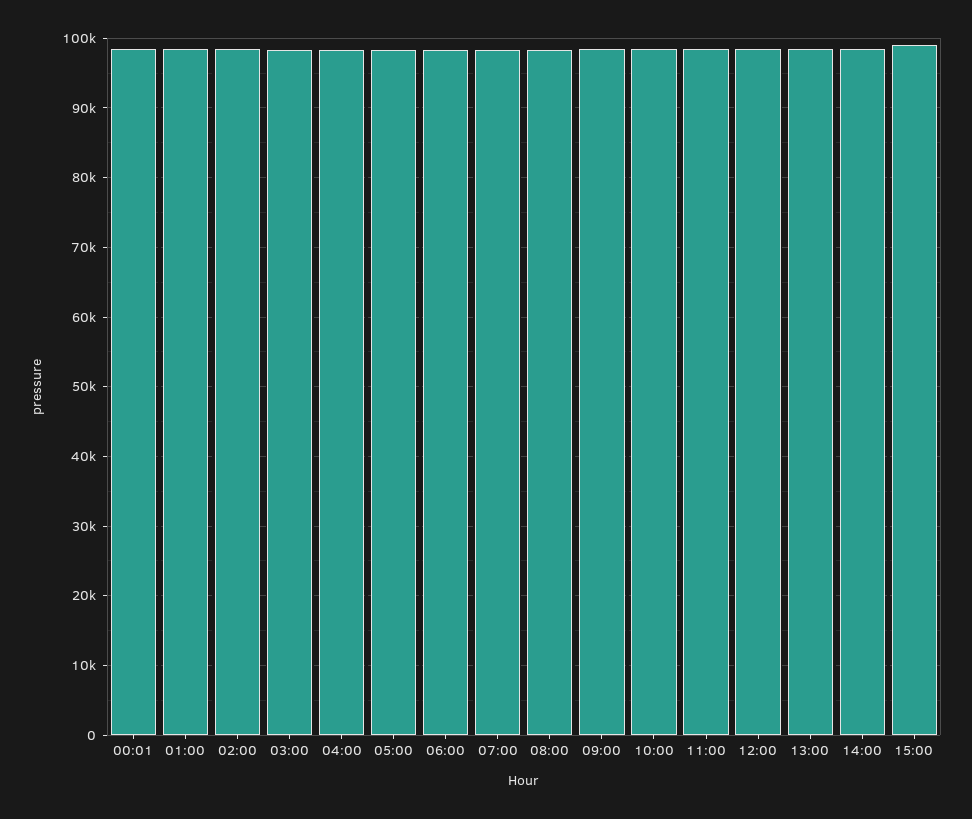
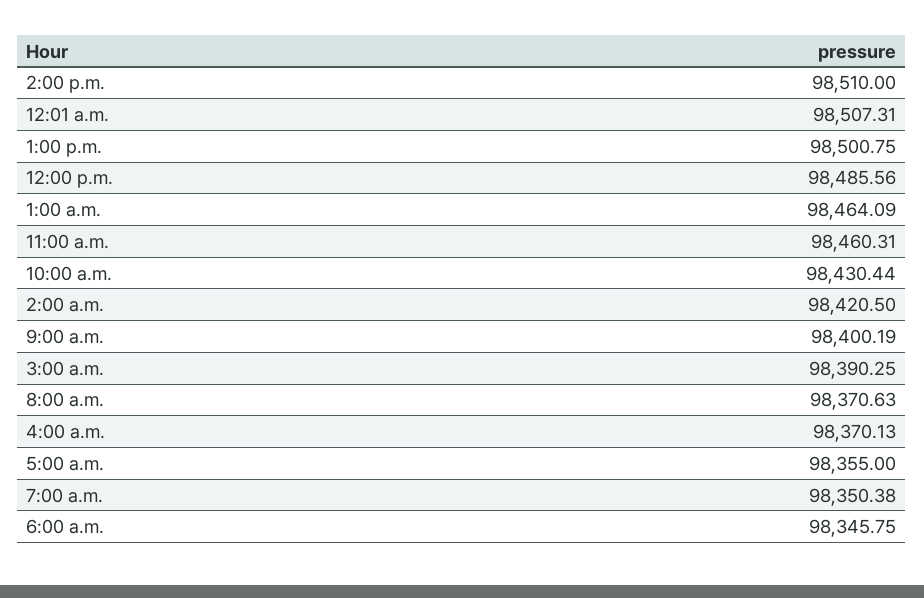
15:00: 99000 -> none

